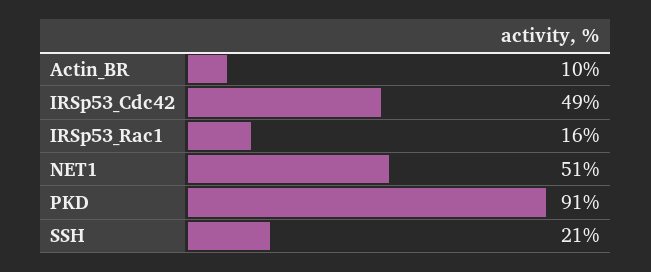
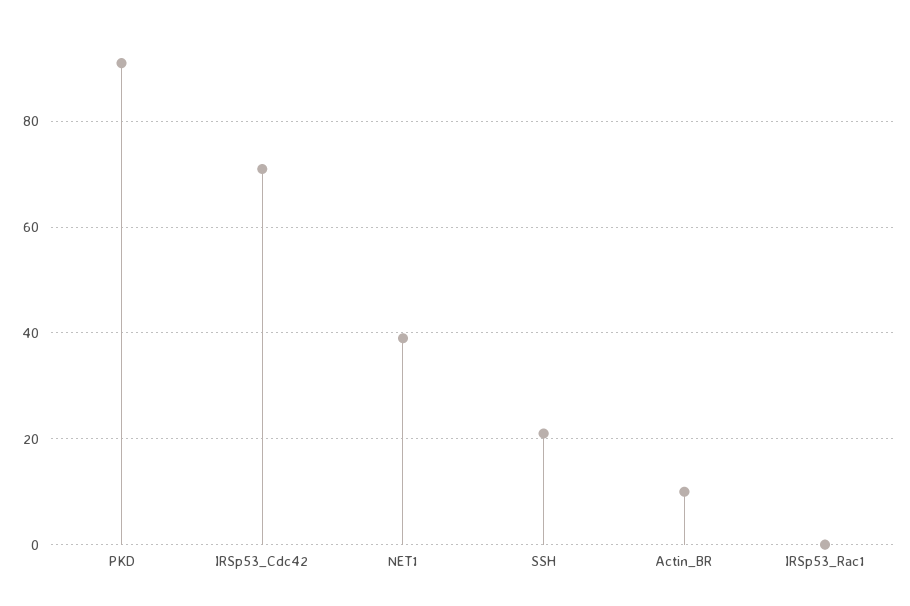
IRSp53_Cdc42: 49 -> 70
IRSp53_Rac1: 16 -> 0
NET1: 51 -> 40

